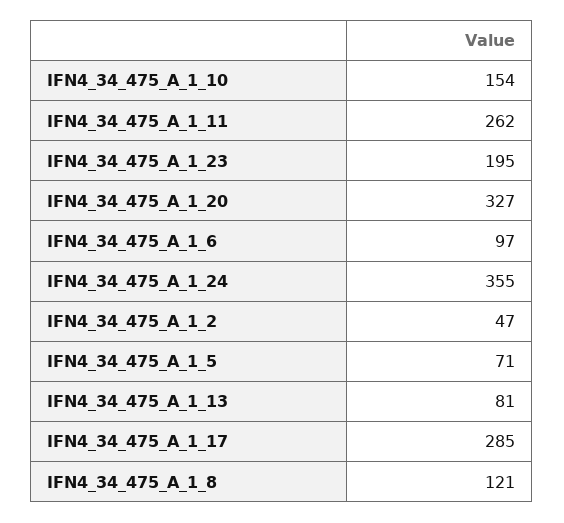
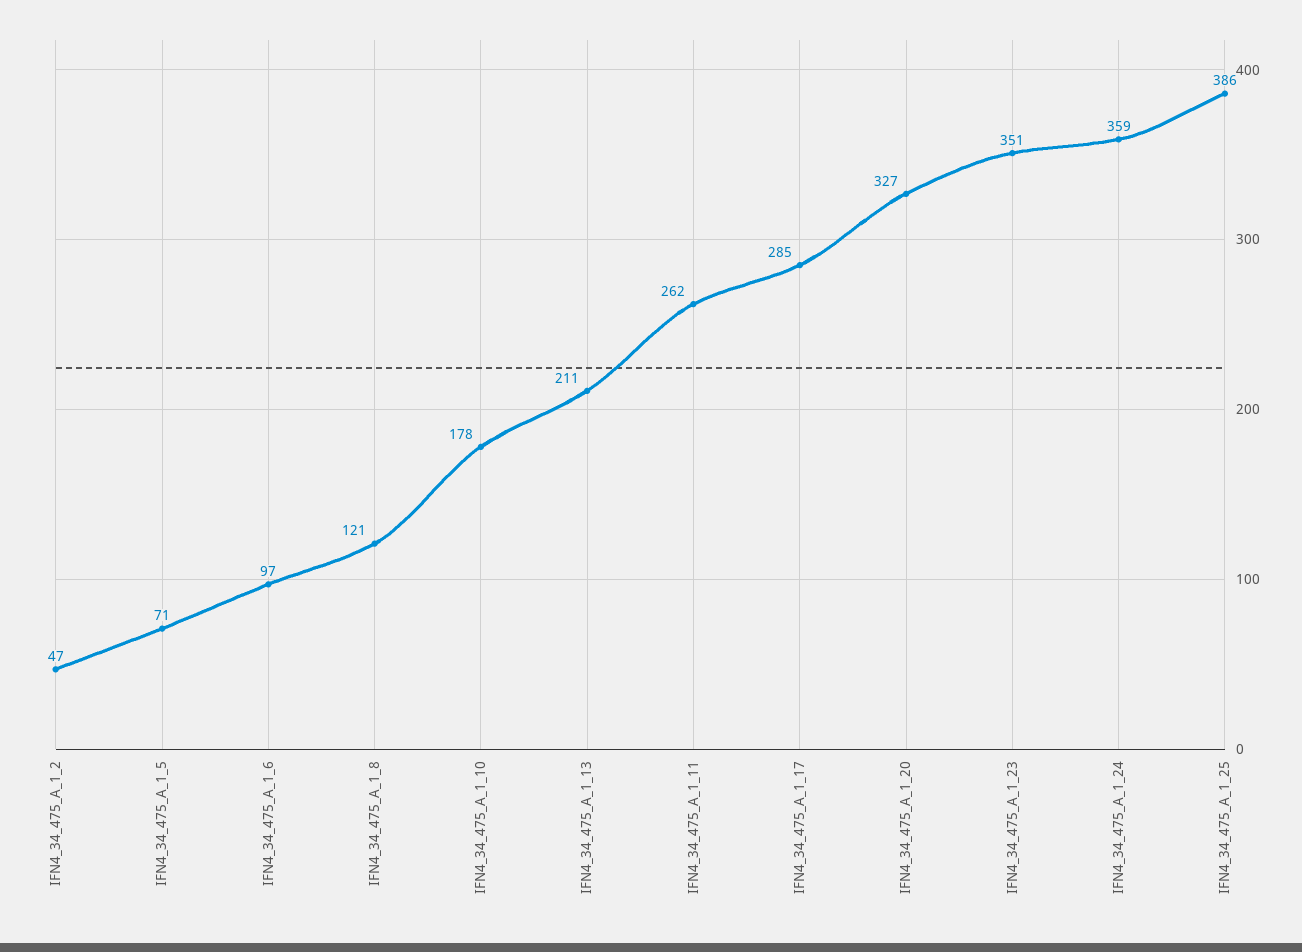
IFN4_34_475_A_1_10: 154 -> 178
IFN4_34_475_A_1_23: 195 -> 351
IFN4_34_475_A_1_24: 355 -> 359
IFN4_34_475_A_1_13: 81 -> 211
IFN4_34_475_A_1_25: none -> 386

